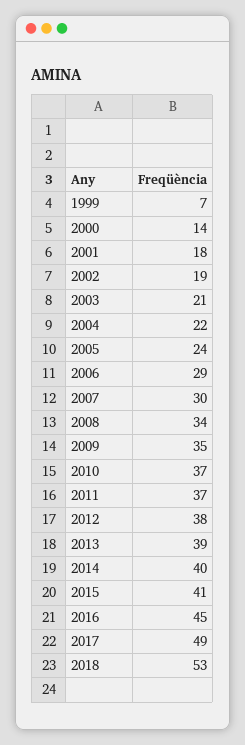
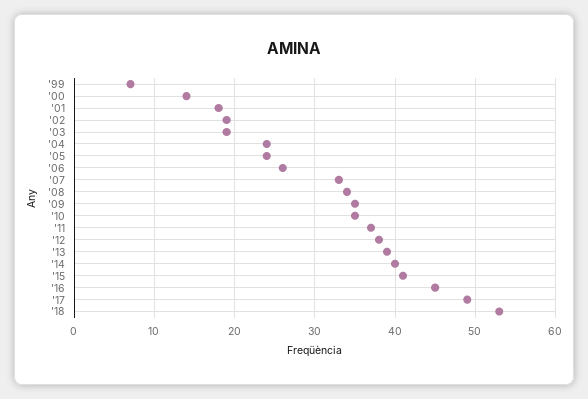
2003: 21 -> 19
2004: 22 -> 24
2006: 29 -> 26
2007: 30 -> 33
2010: 37 -> 35

